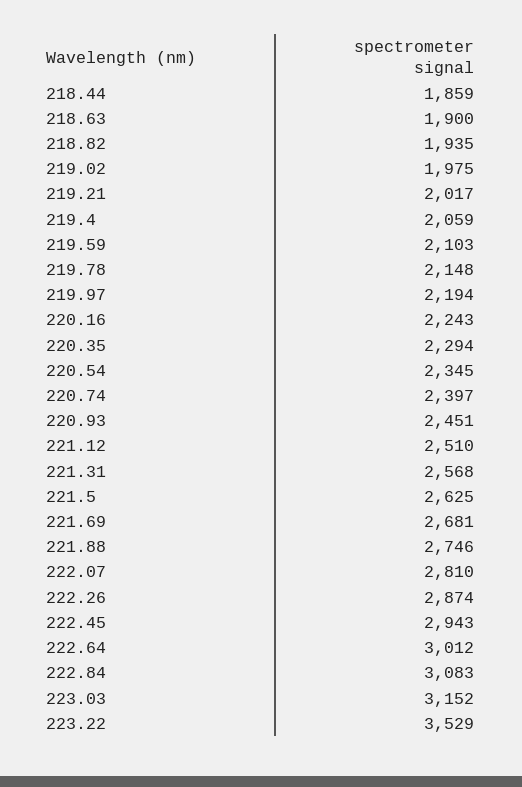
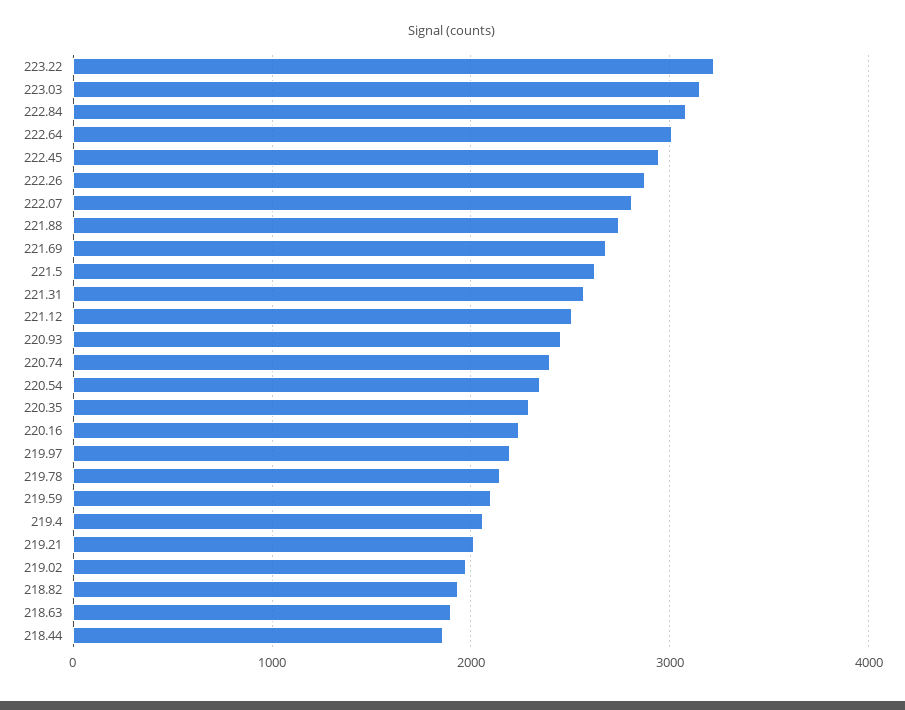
223.22: 3529 -> 3200

